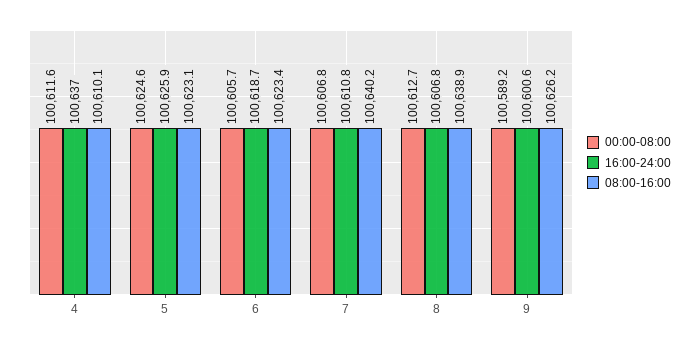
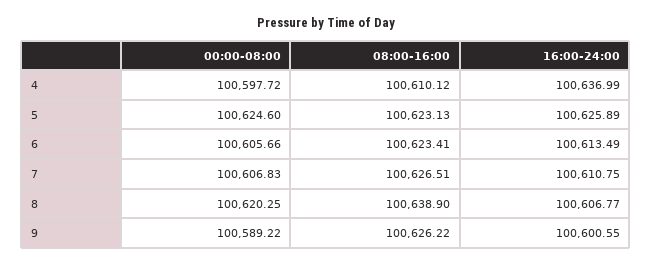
00:00-08:00, 4: 100611.6 -> 100597.72
16:00-24:00, 6: 100618.7 -> 100613.49
08:00-16:00, 7: 100640.2 -> 100626.51
00:00-08:00, 8: 100612.7 -> 100620.25

